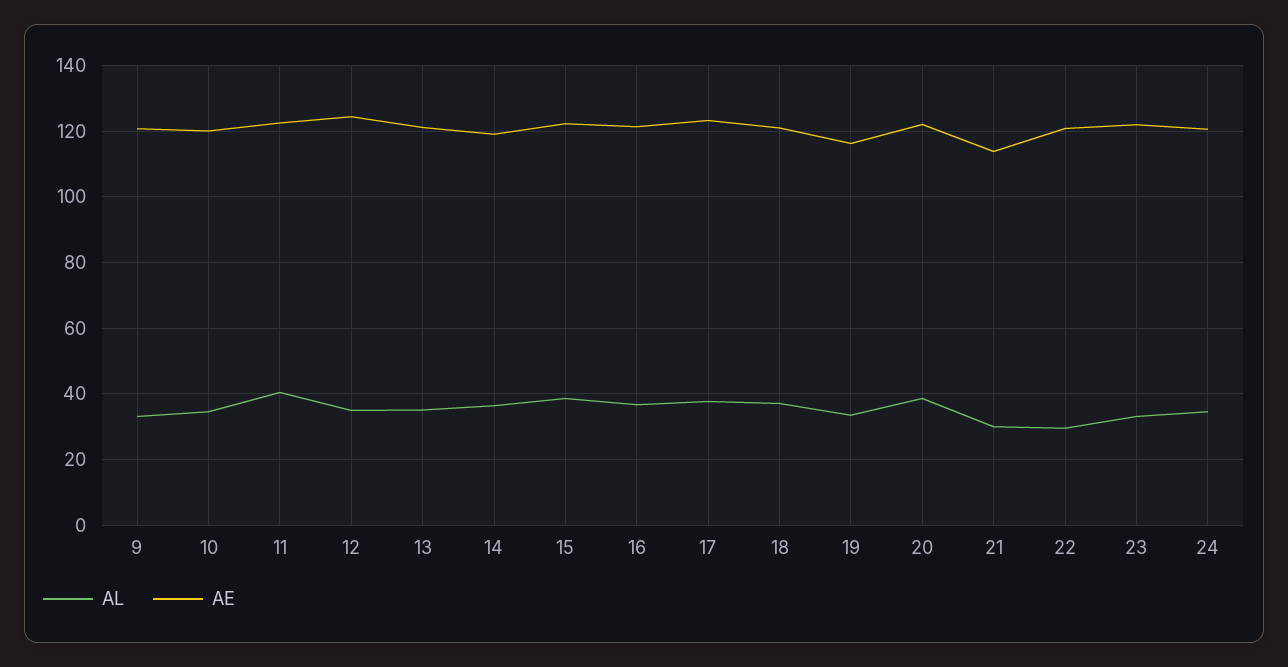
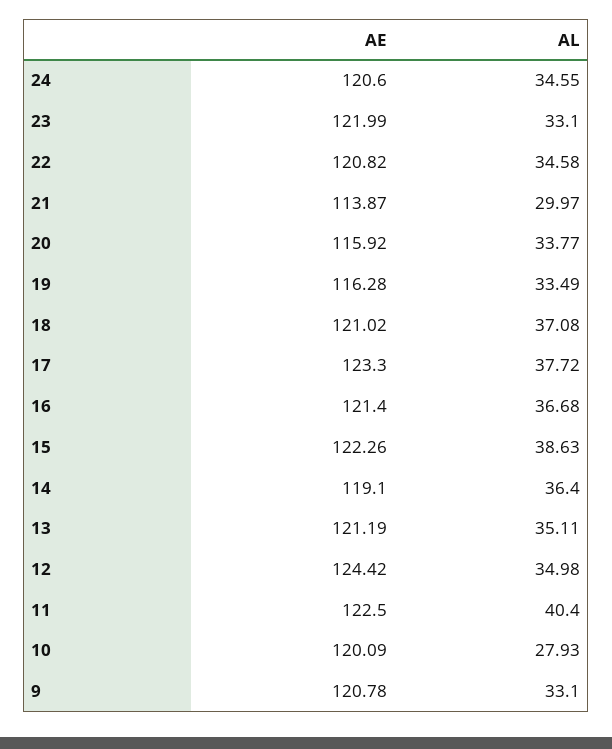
AL, 10: 34 -> 27.93
AL, 20: 38 -> 33.77
AE, 20: 122 -> 115.92
AL, 22: 30 -> 34.58

